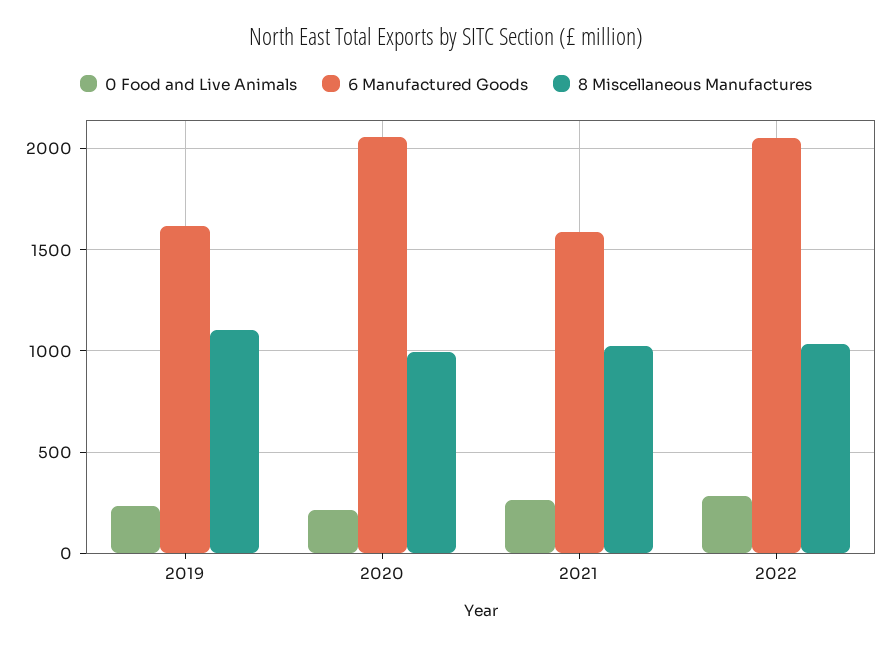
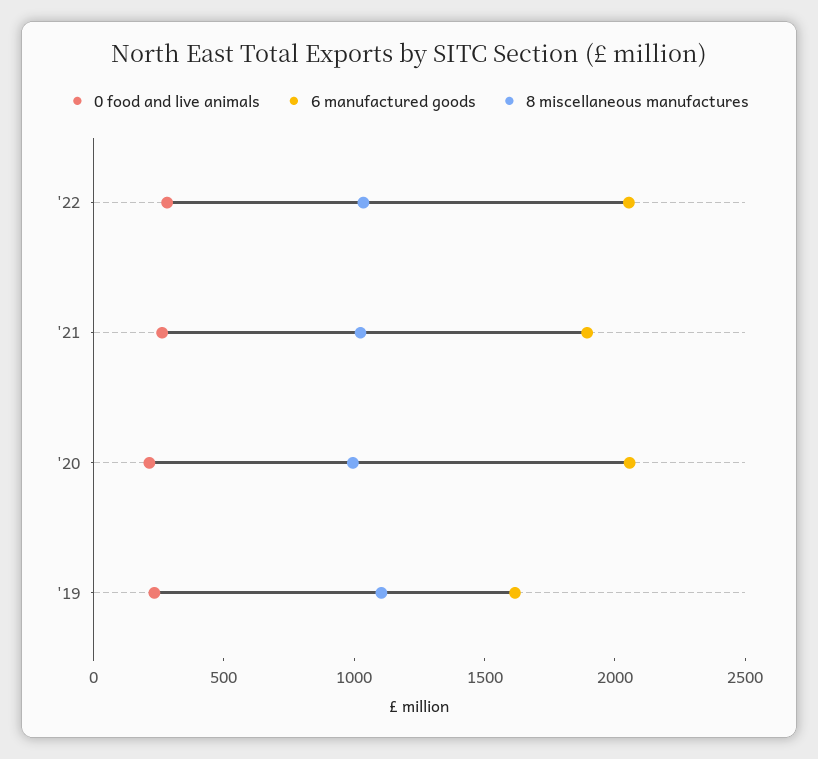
6 Manufactured Goods, 2021: 1600 -> 1900

